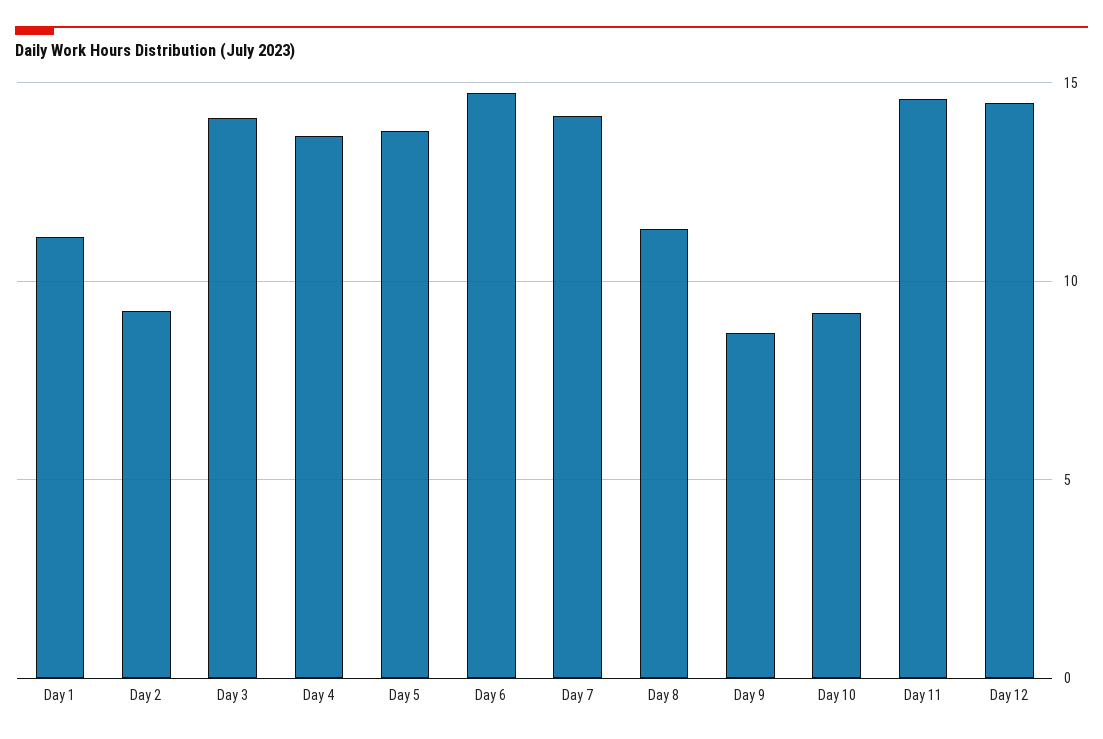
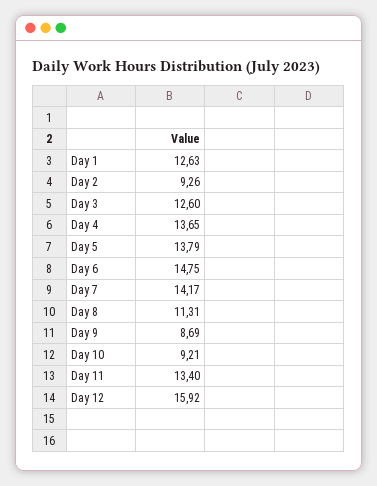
Day 1: 11 -> 12.63
Day 3: 14 -> 12.6
Day 11: 14.5 -> 13.4
Day 12: 14.5 -> 15.92

